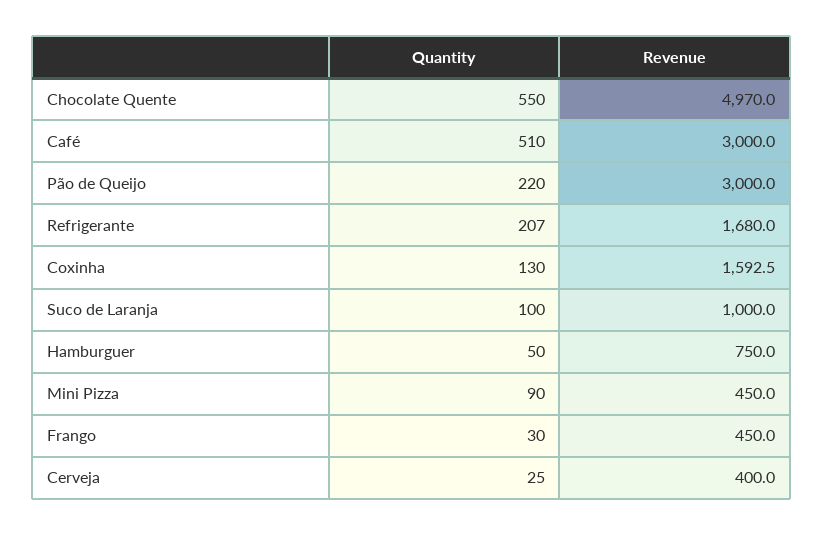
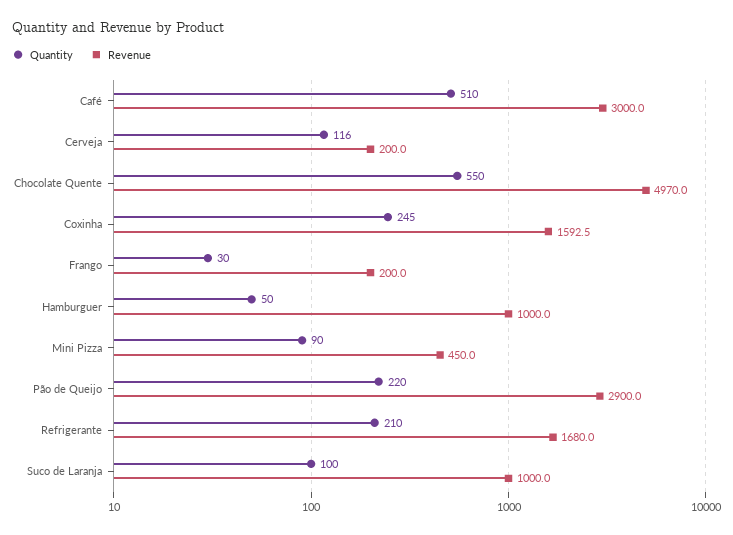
Revenue, Pão de Queijo: 3000 -> 2900
Quantity, Refrigerante: 207 -> 210
Quantity, Coxinha: 130 -> 245
Revenue, Hamburguer: 750 -> 1000
Revenue, Frango: 450 -> 200
Quantity, Cerveja: 25 -> 116
Revenue, Cerveja: 400 -> 200

